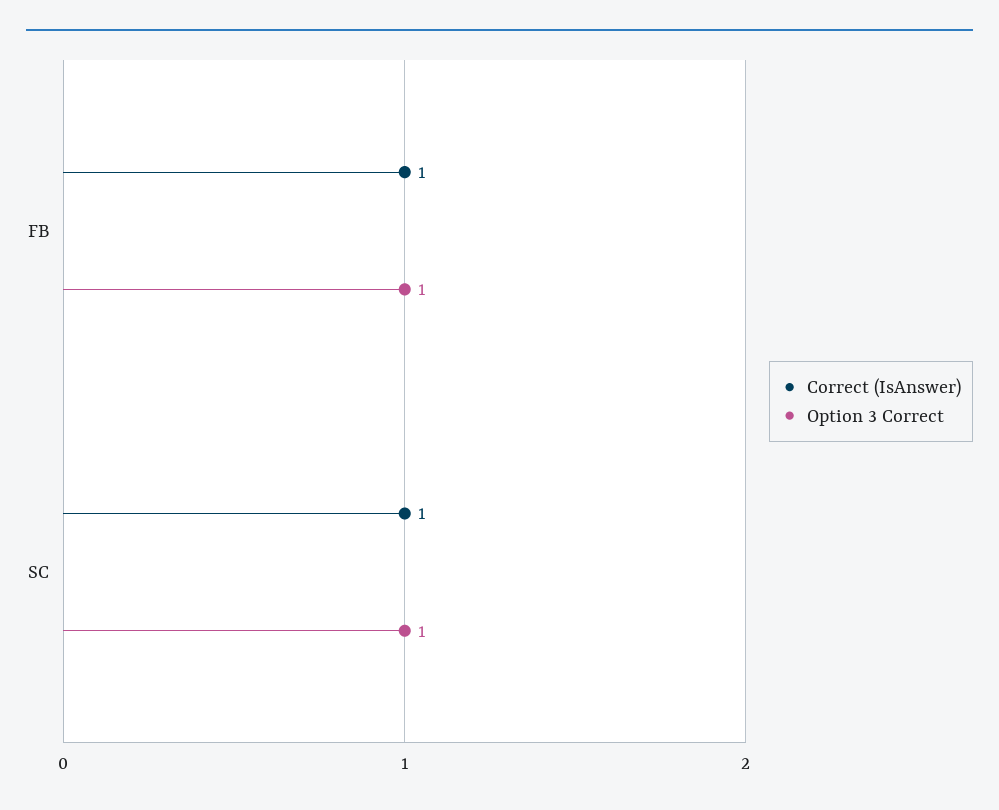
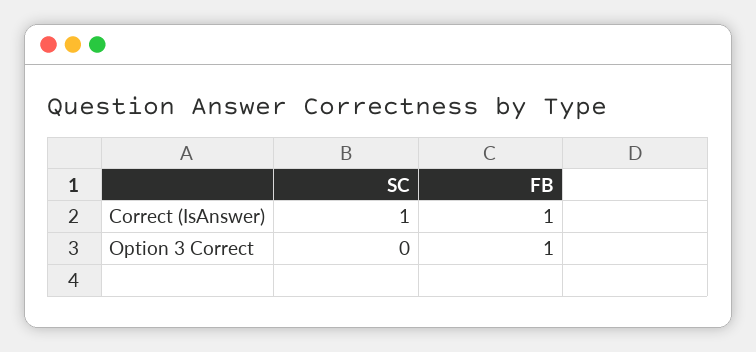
Option 3 Correct, SC: 1 -> 0

